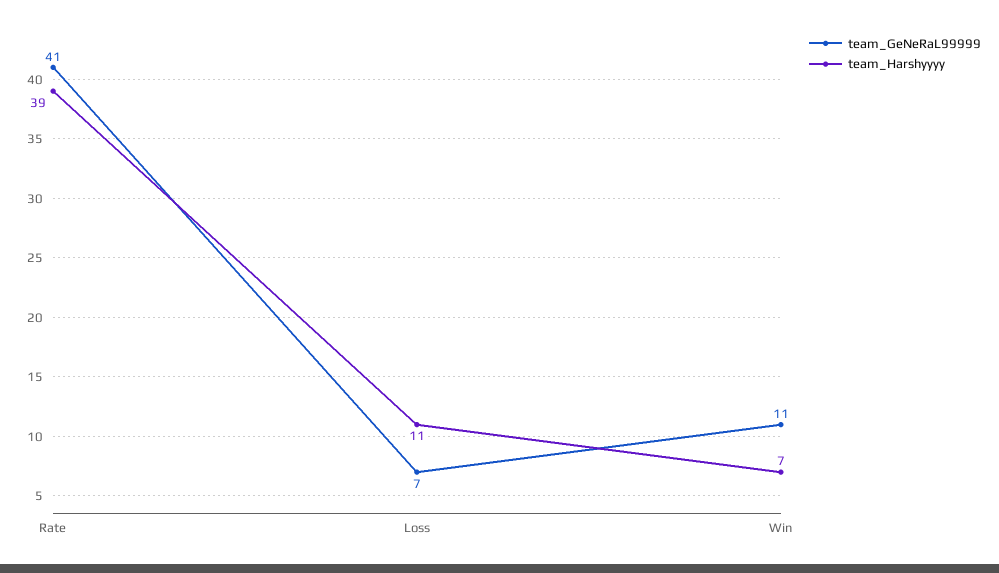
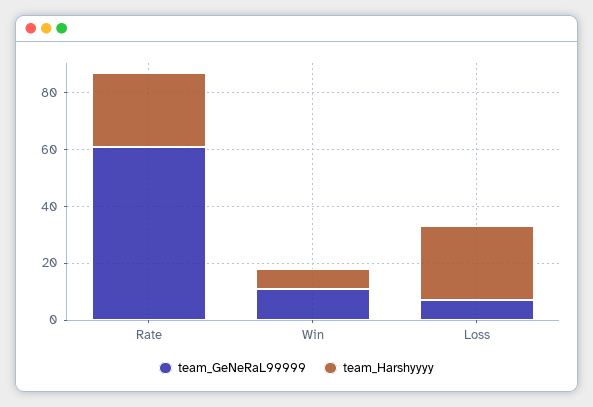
team_GeNeRaL99999, Rate: 41 -> 60
team_Harshyyyy, Rate: 39 -> 25
team_Harshyyyy, Loss: 11 -> 25

